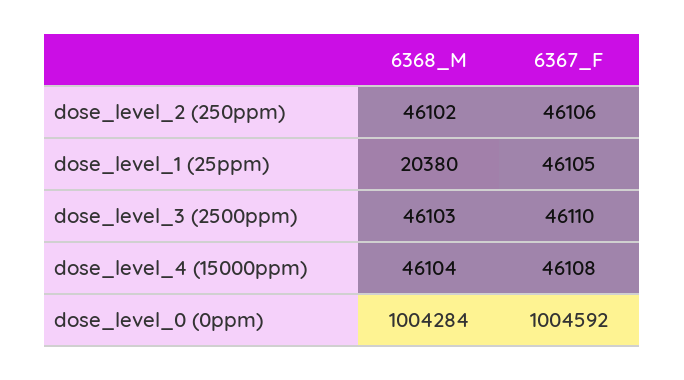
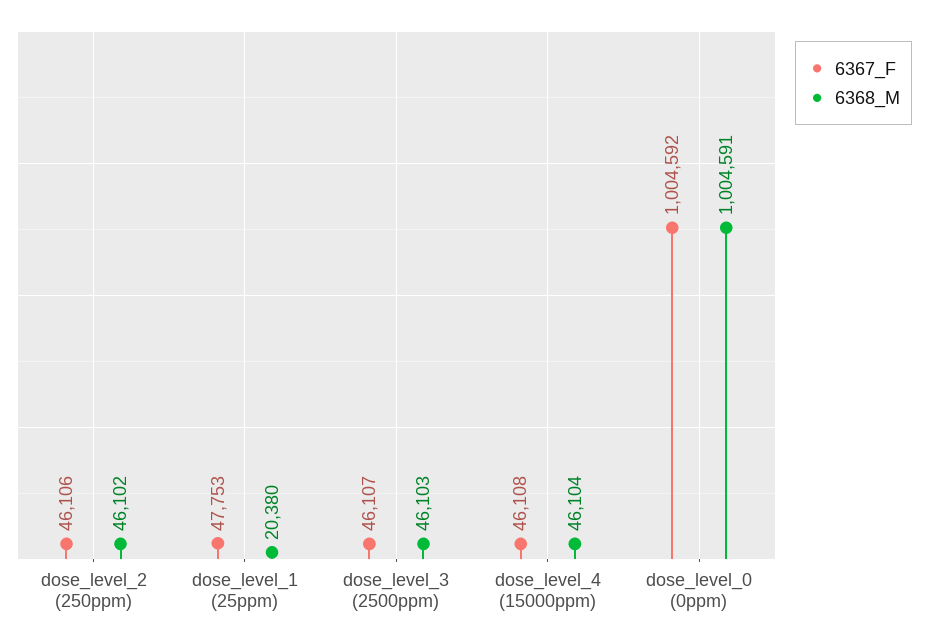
6367_F, dose_level_1 (25ppm): 46105 -> 47753
6367_F, dose_level_3 (2500ppm): 46110 -> 46107
6368_M, dose_level_0 (0ppm): 1004284 -> 1004591

